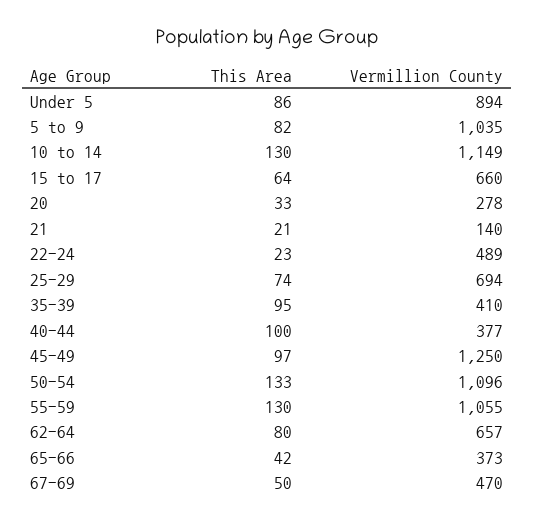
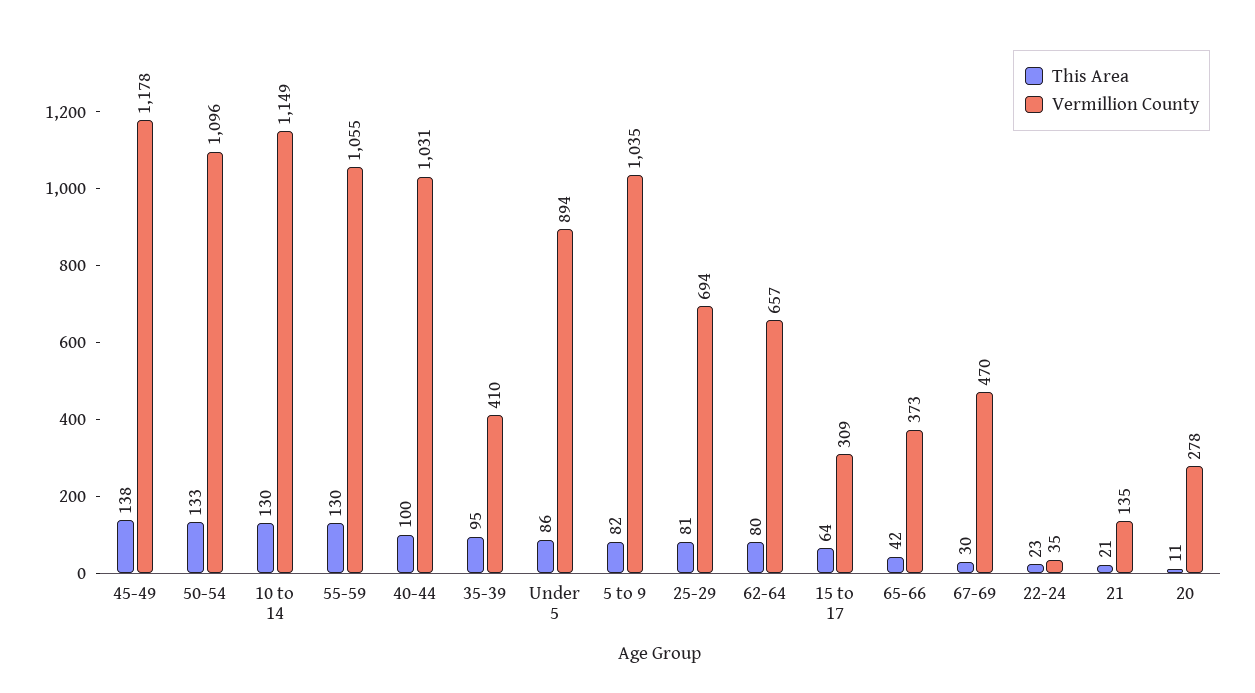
Vermillion County, 15 to 17: 660 -> 309
This Area, 20: 33 -> 11
Vermillion County, 21: 140 -> 135
Vermillion County, 22-24: 489 -> 35
This Area, 25-29: 74 -> 81
Vermillion County, 40-44: 377 -> 1031
This Area, 45-49: 97 -> 138
Vermillion County, 45-49: 1250 -> 1178
This Area, 67-69: 50 -> 30

